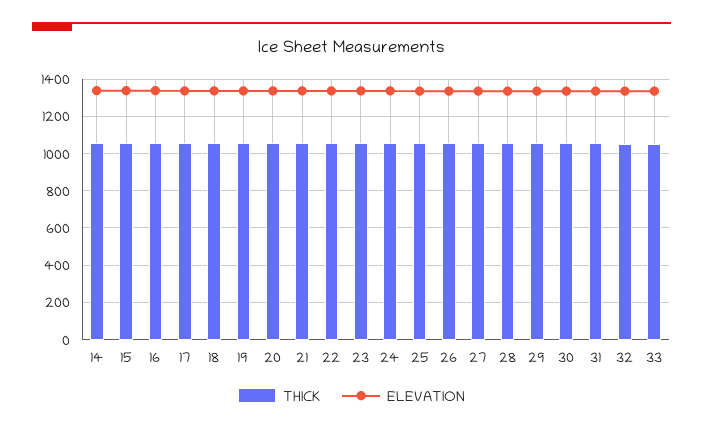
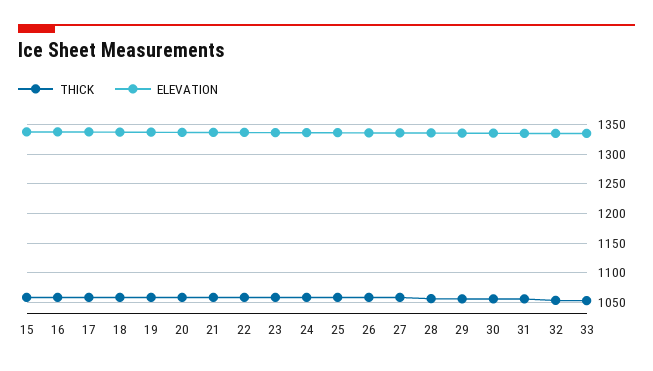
THICK, 14: 1050 -> none
ELEVATION, 14: 1350 -> none

